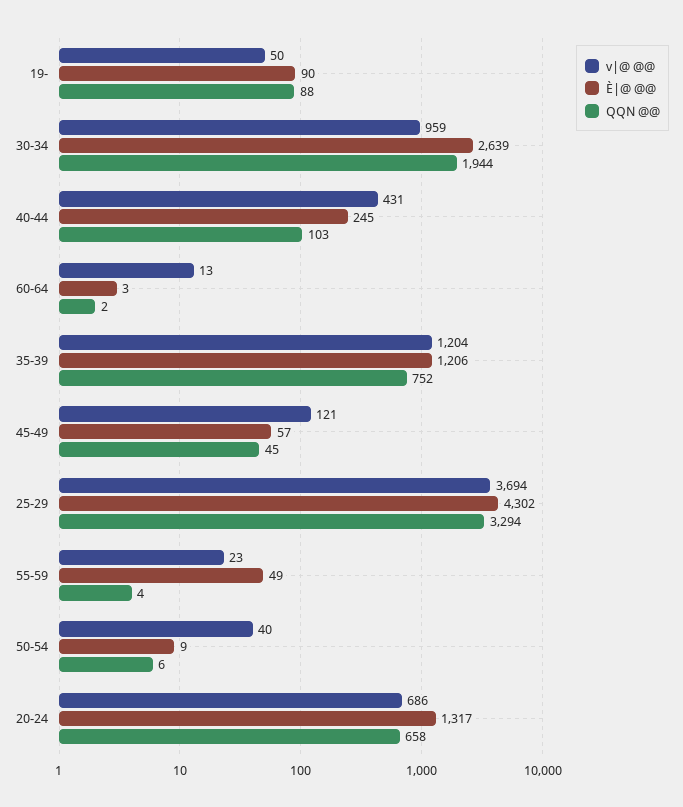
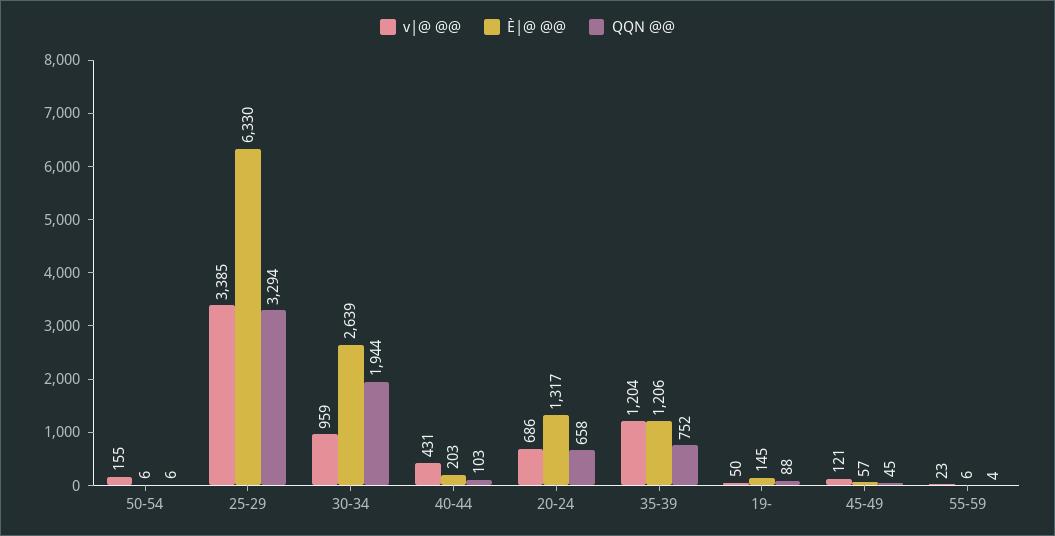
È|@ @@, 19-: 90 -> 145
È|@ @@, 40-44: 245 -> 203
v|@ @@, 60-64: 13 -> none
È|@ @@, 60-64: 3 -> none
QQN @@, 60-64: 2 -> none
v|@ @@, 25-29: 3694 -> 3385
È|@ @@, 25-29: 4302 -> 6330
È|@ @@, 55-59: 49 -> 6
v|@ @@, 50-54: 40 -> 155
È|@ @@, 50-54: 9 -> 6

